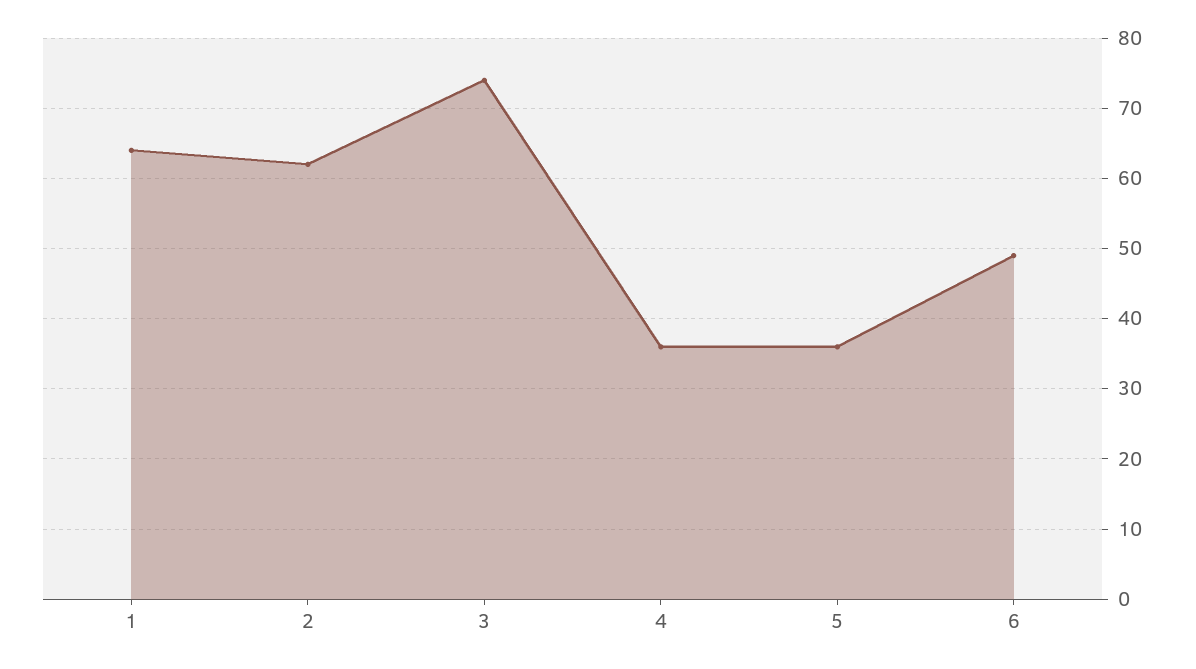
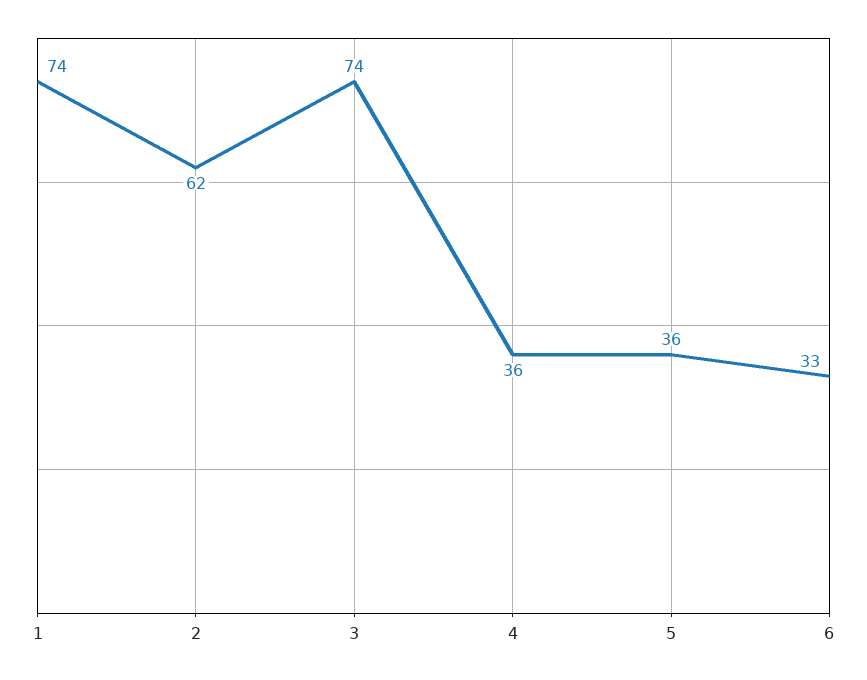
1: 64 -> 74
6: 49 -> 33

